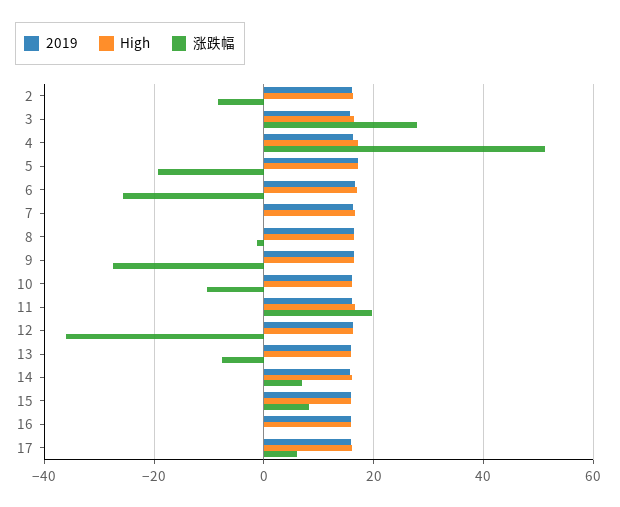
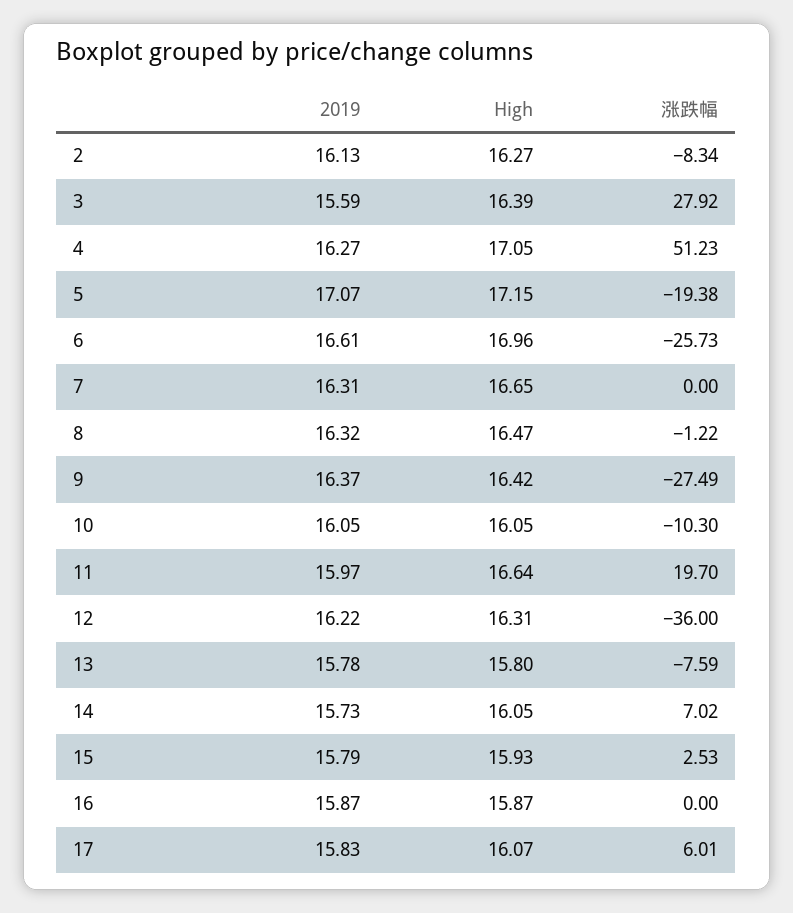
涨跌幅, 15: 8 -> 2.53

